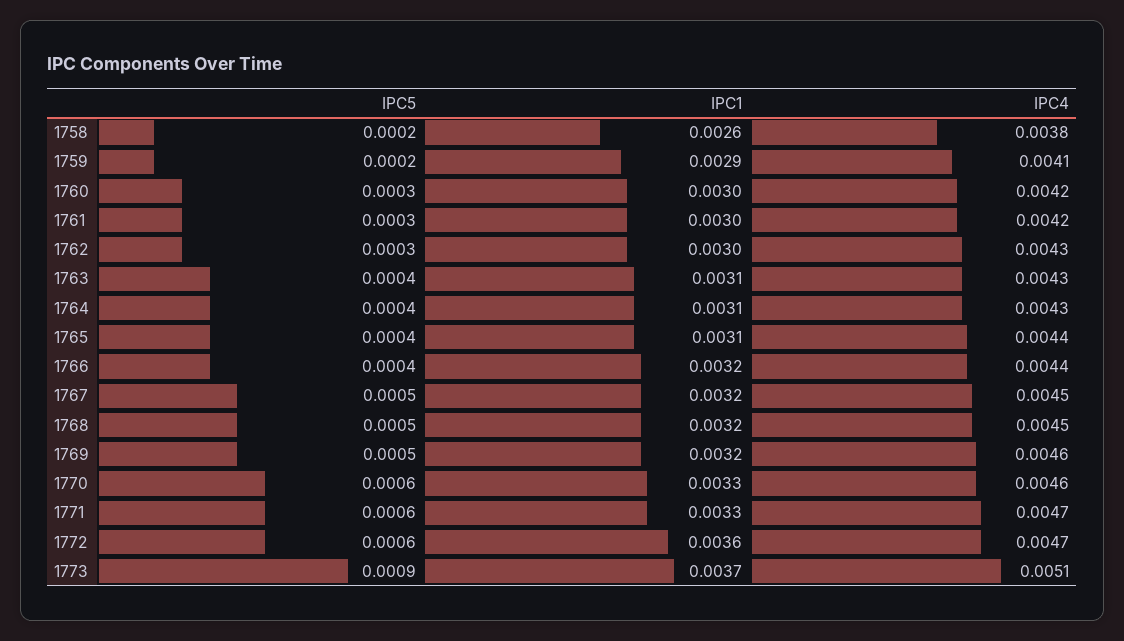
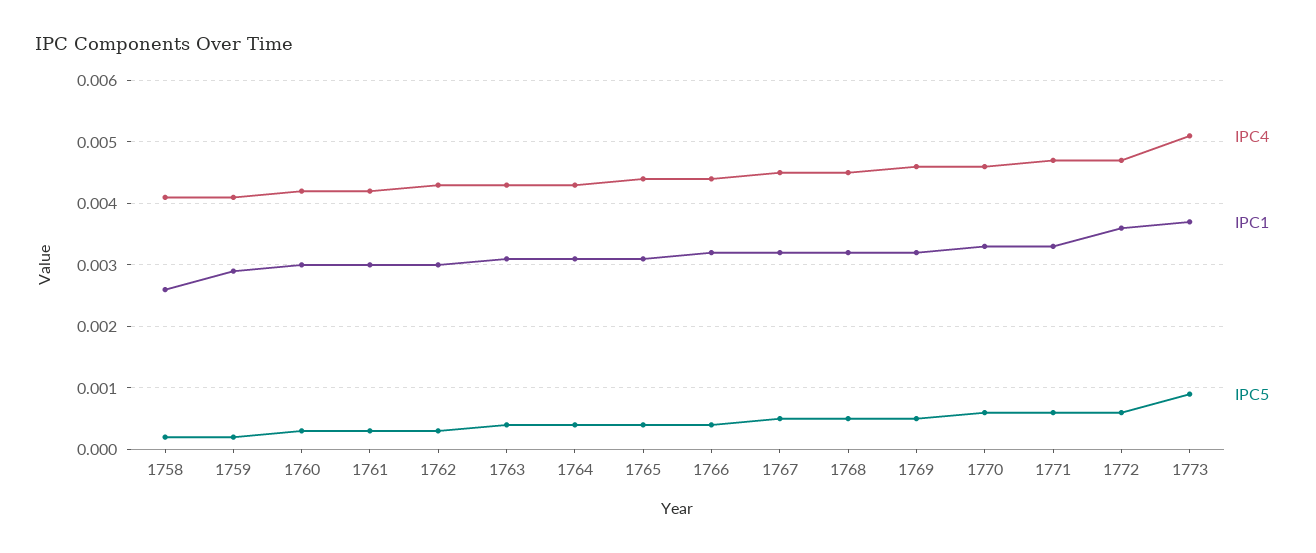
IPC4, 1758: 0.0038 -> 0.0041

